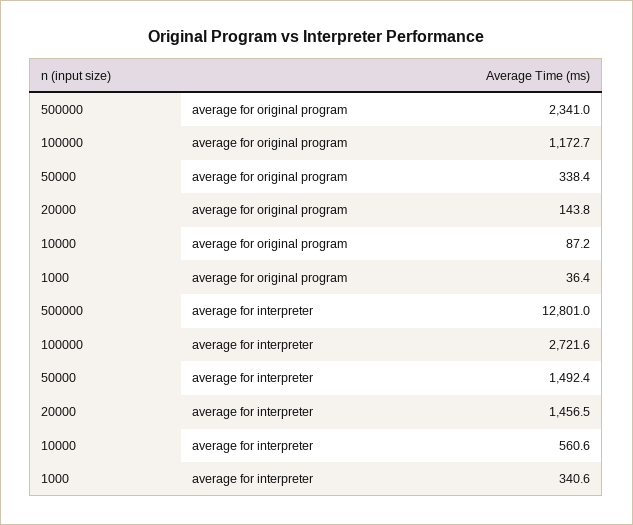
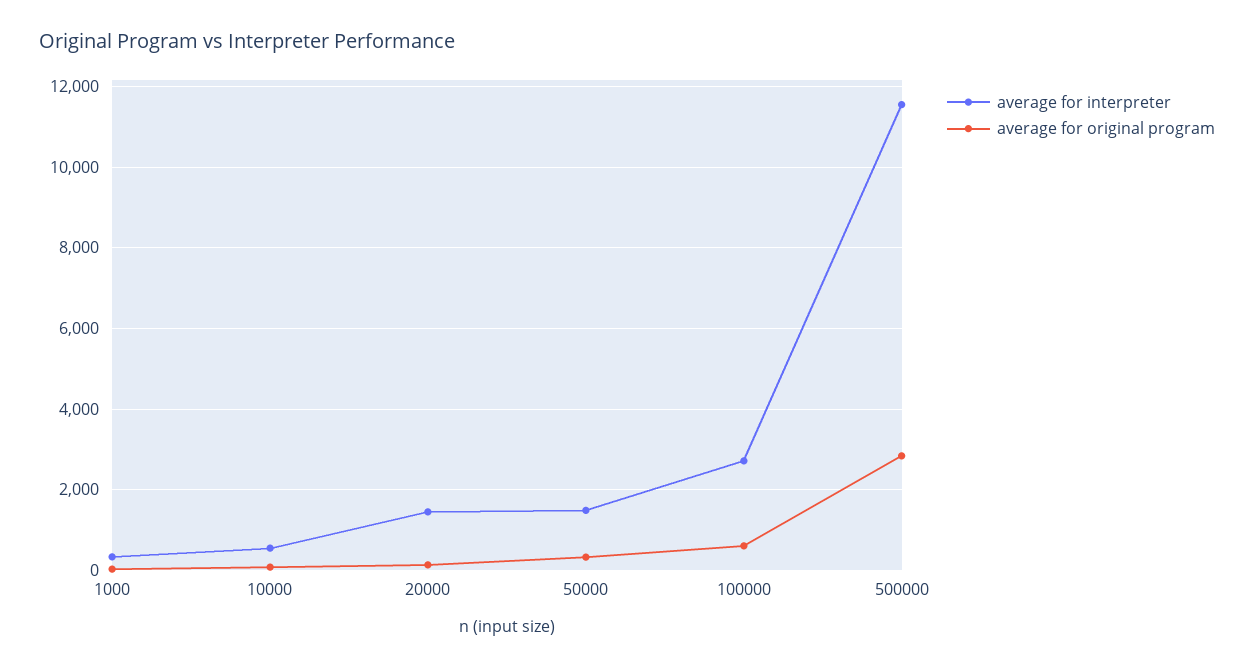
average for original program, 500000: 2341 -> 2800
average for original program, 100000: 1172.7 -> 600
average for interpreter, 500000: 12801 -> 11600

